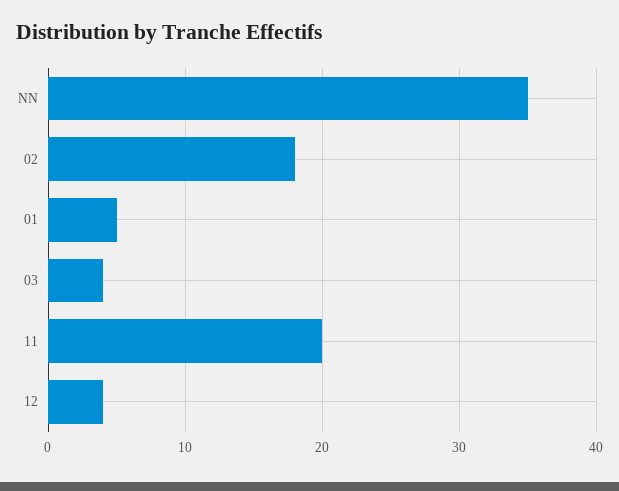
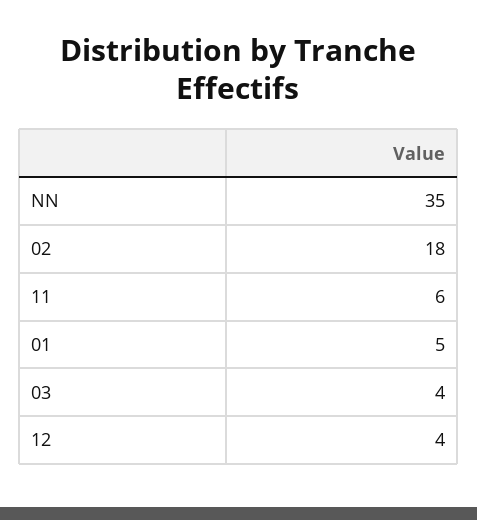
11: 20 -> 6

